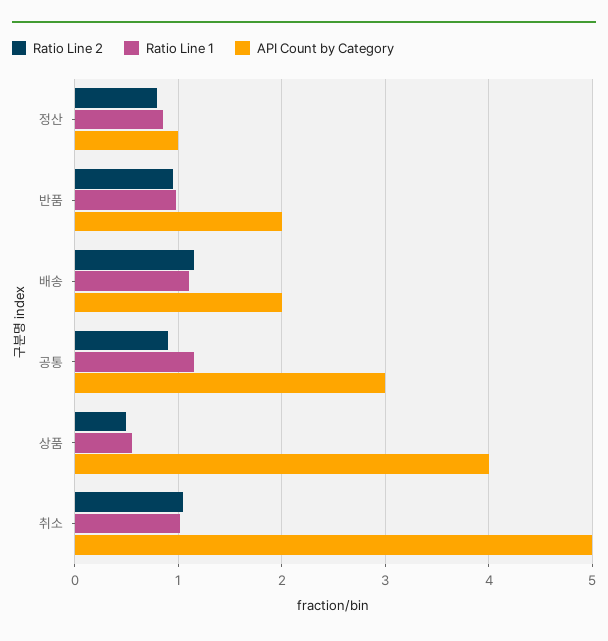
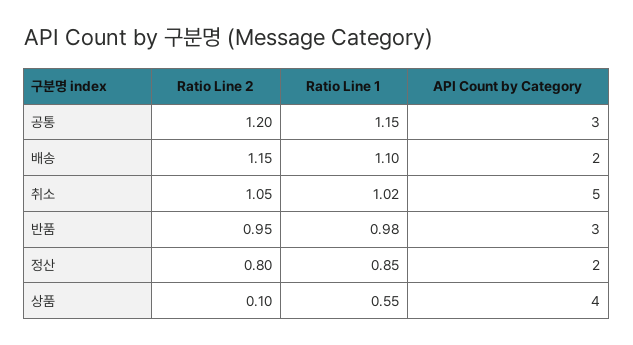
API Count by Category, 정산: 1 -> 2
API Count by Category, 반품: 2 -> 3
Ratio Line 2, 공통: 0.9 -> 1.2
Ratio Line 2, 상품: 0.5 -> 0.1

